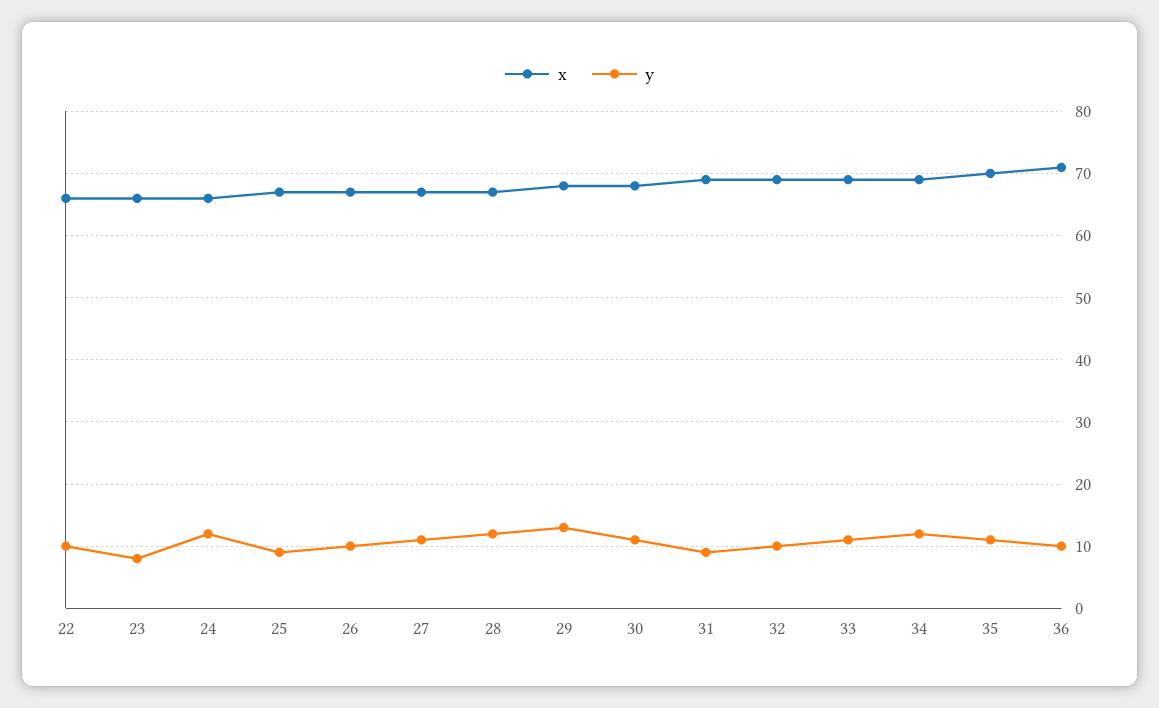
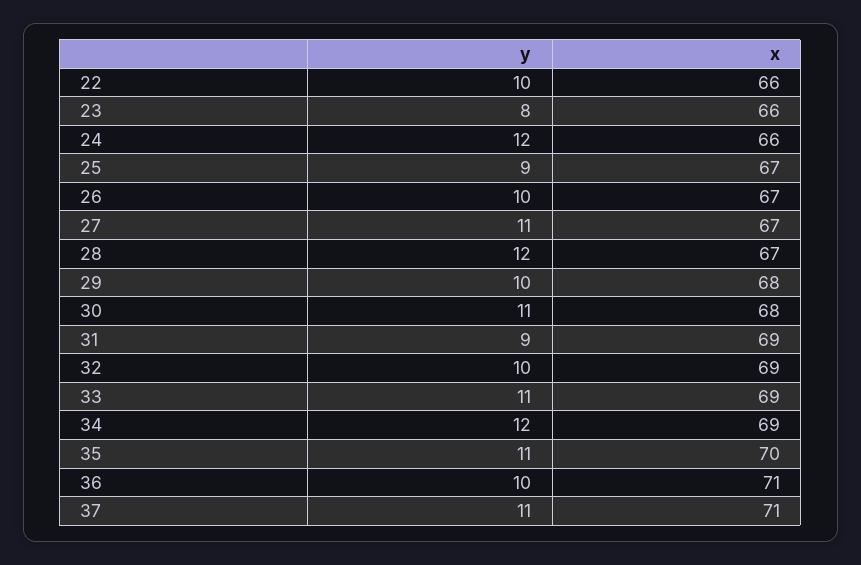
y, 29: 13 -> 10
y, 37: none -> 11
x, 37: none -> 71

